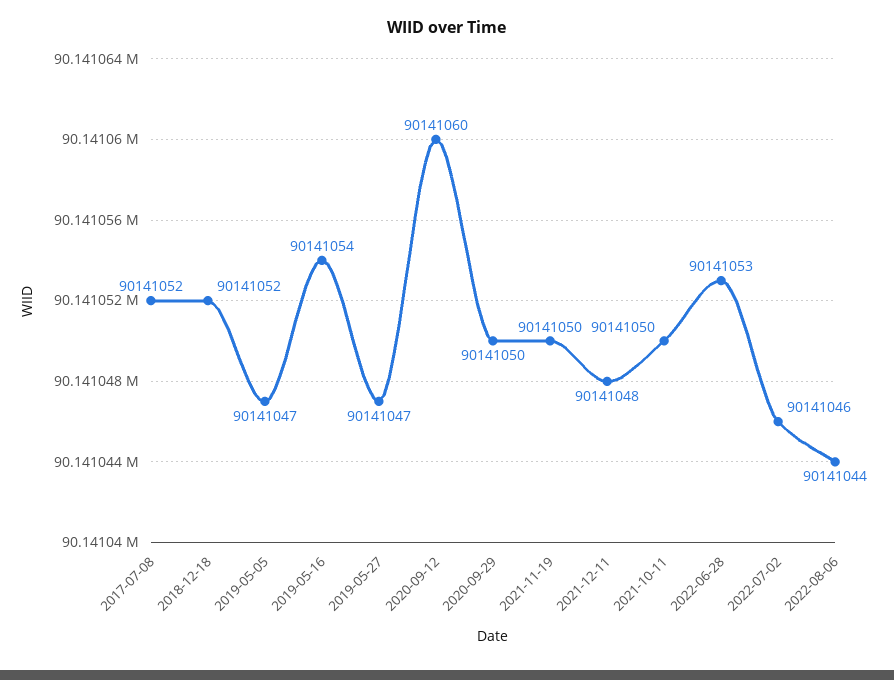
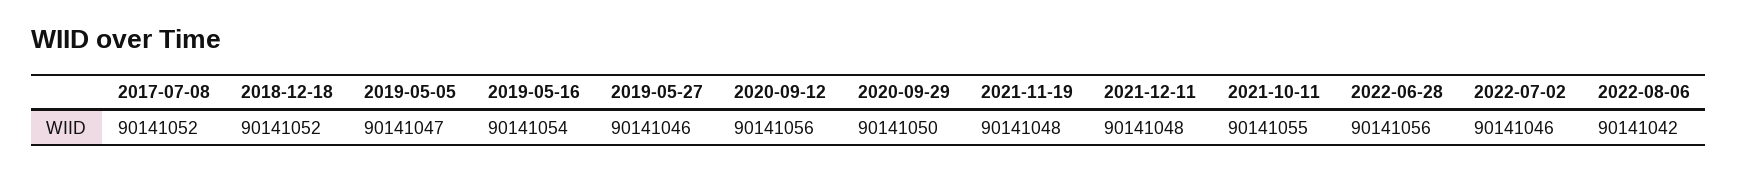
2019-05-27: 90141047 -> 90141046
2020-09-12: 90141060 -> 90141056
2021-11-19: 90141050 -> 90141048
2021-10-11: 90141050 -> 90141055
2022-06-28: 90141053 -> 90141056
2022-08-06: 90141044 -> 90141042

